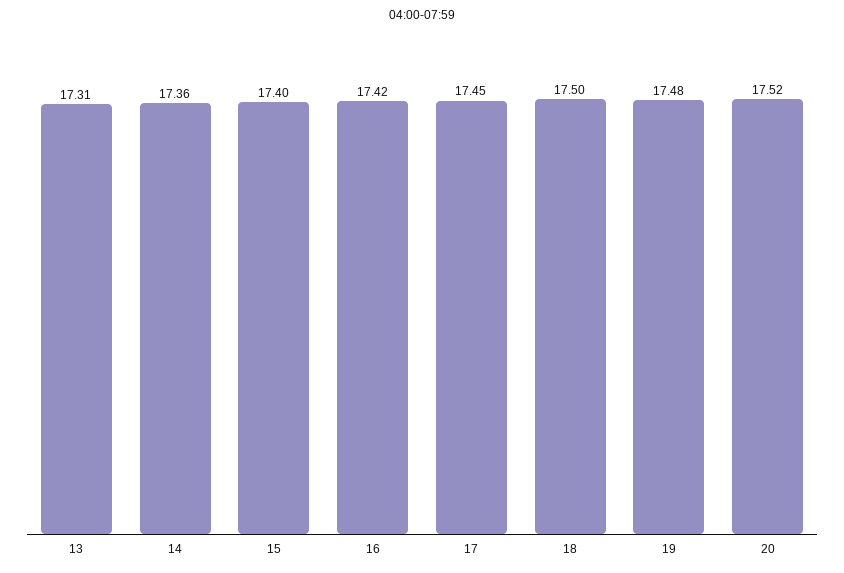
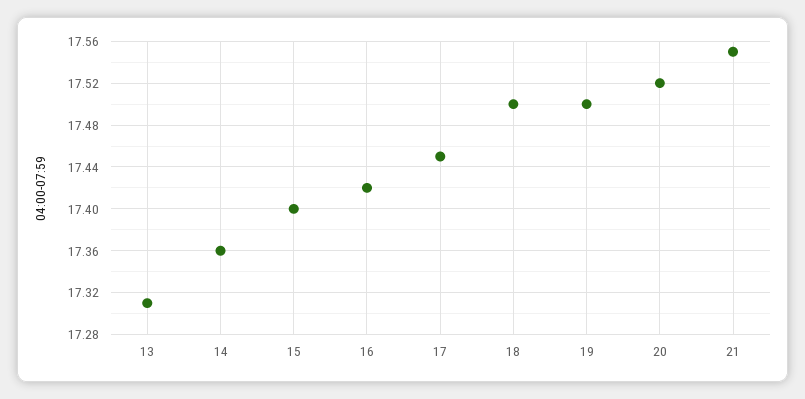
19: 17.48 -> 17.5
21: none -> 17.55

